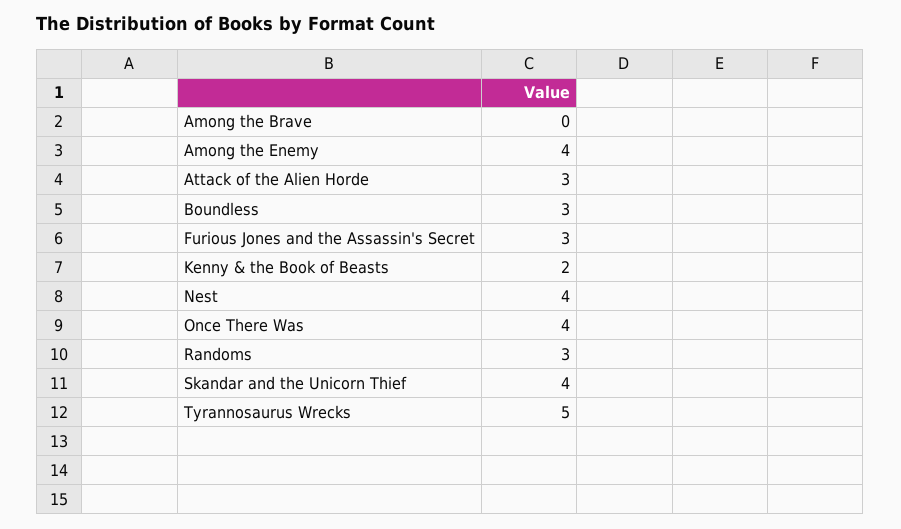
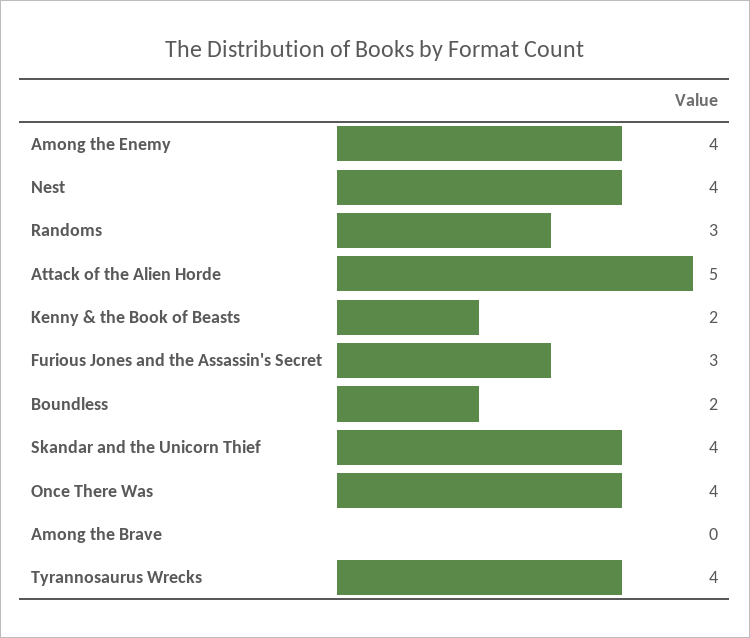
Attack of the Alien Horde: 3 -> 5
Boundless: 3 -> 2
Tyrannosaurus Wrecks: 5 -> 4

